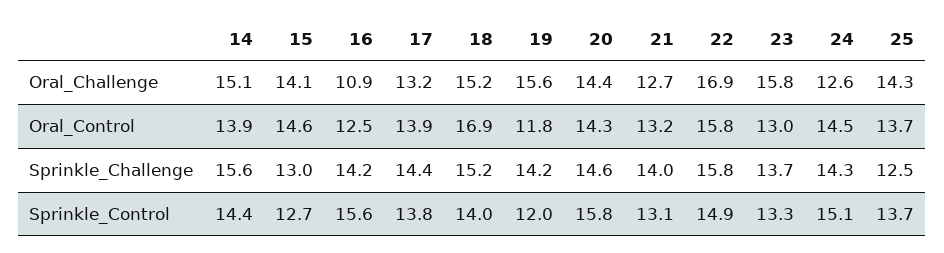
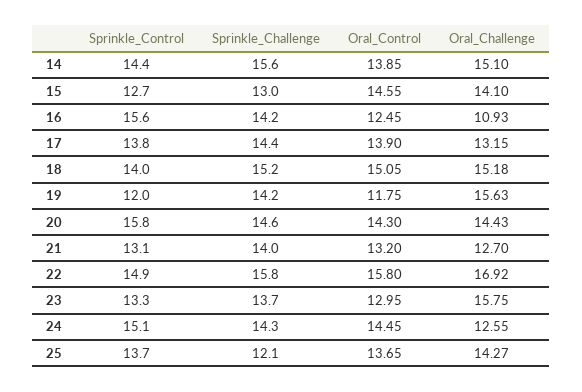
18, Oral_Control: 16.9 -> 15.05
25, Sprinkle_Challenge: 12.5 -> 12.1

